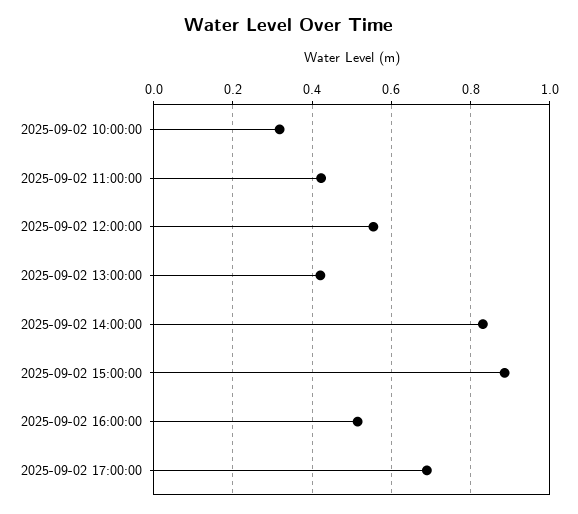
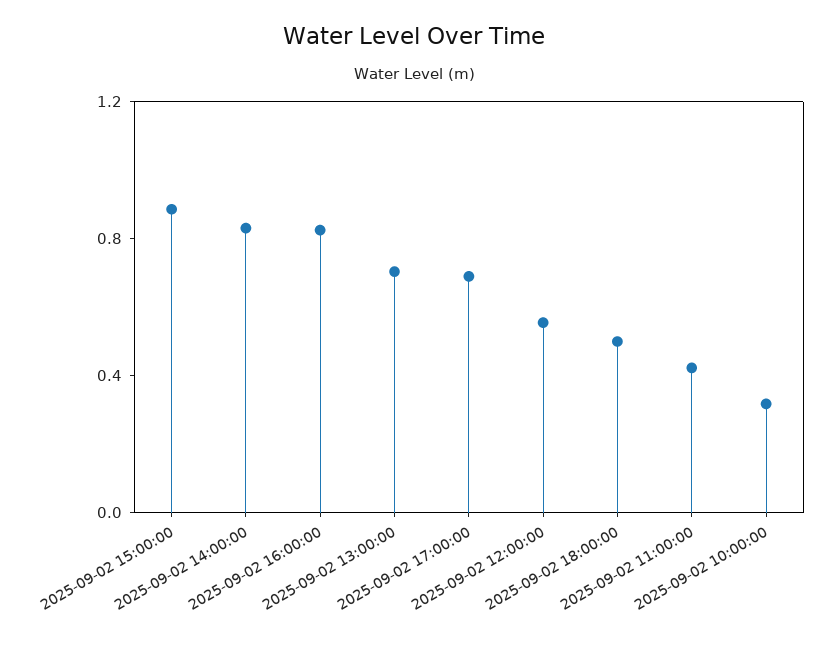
2025-09-02 13:00:00: 0.42 -> 0.7
2025-09-02 16:00:00: 0.52 -> 0.8
2025-09-02 18:00:00: none -> 0.5

